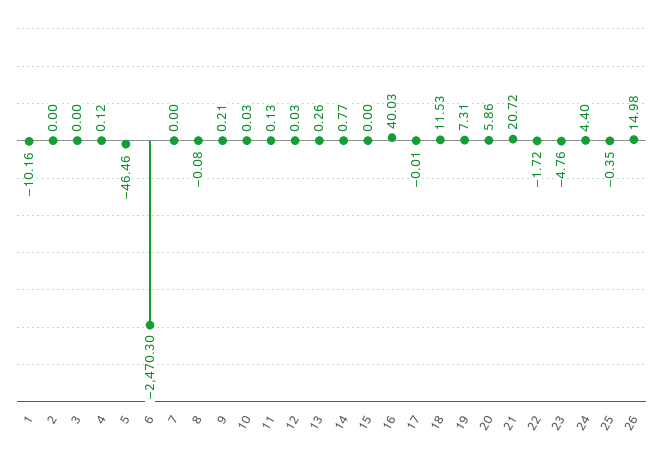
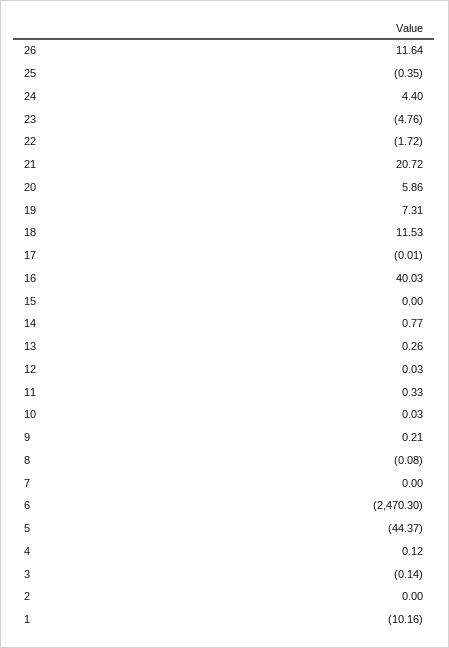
3: 0 -> -0.14
5: -46.46 -> -44.37
11: 0.13 -> 0.33
26: 14.98 -> 11.64

